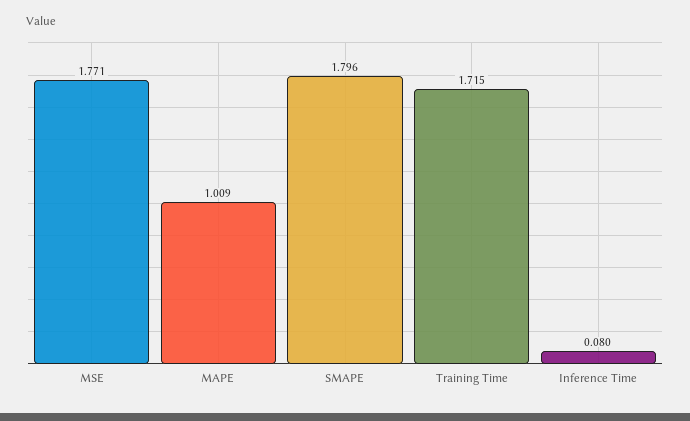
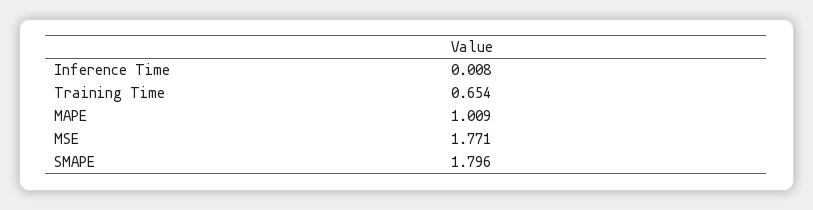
Training Time: 1.715 -> 0.654
Inference Time: 0.08 -> 0.008

